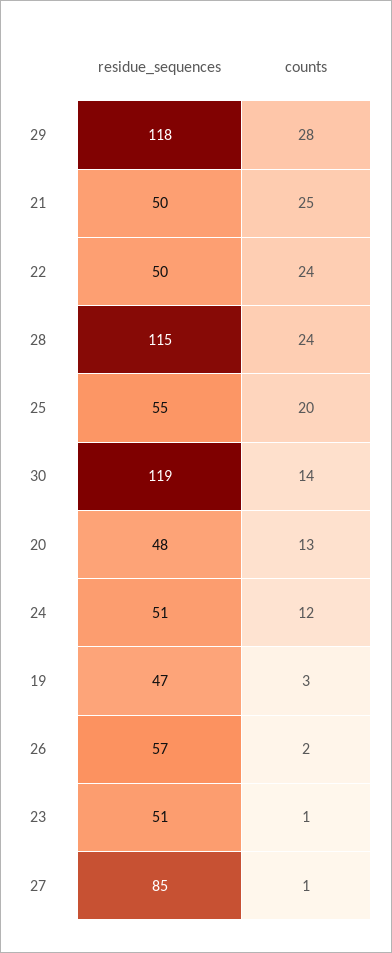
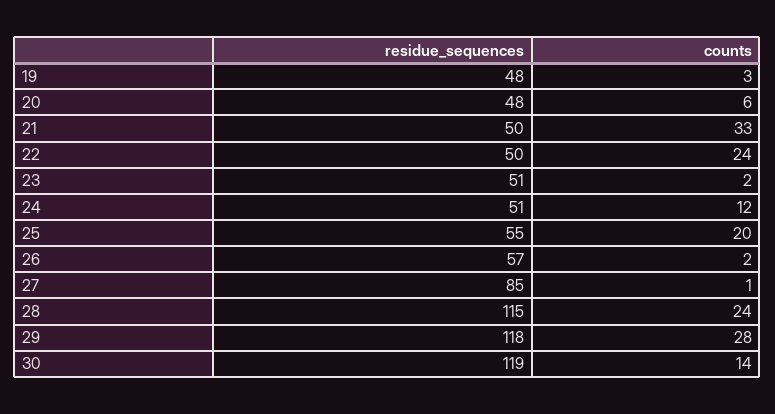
counts, 21: 25 -> 33
counts, 20: 13 -> 6
residue_sequences, 19: 47 -> 48
counts, 23: 1 -> 2

